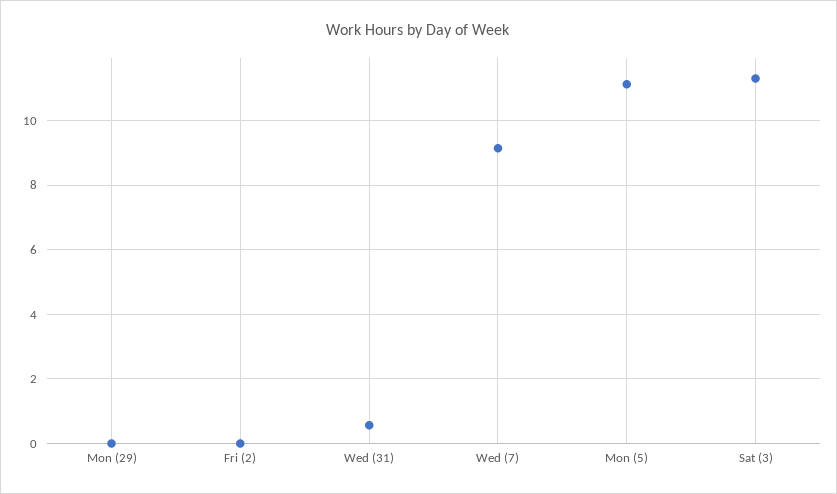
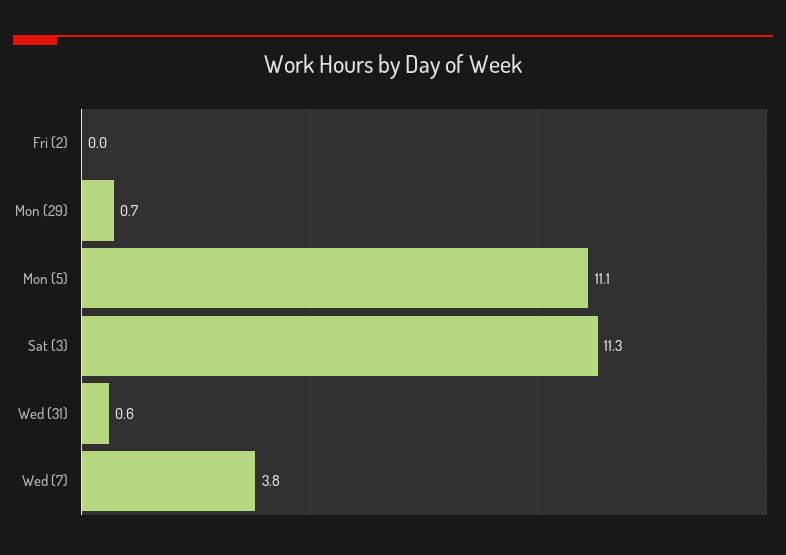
Mon (29): 0 -> 0.7
Wed (7): 9.2 -> 3.8

